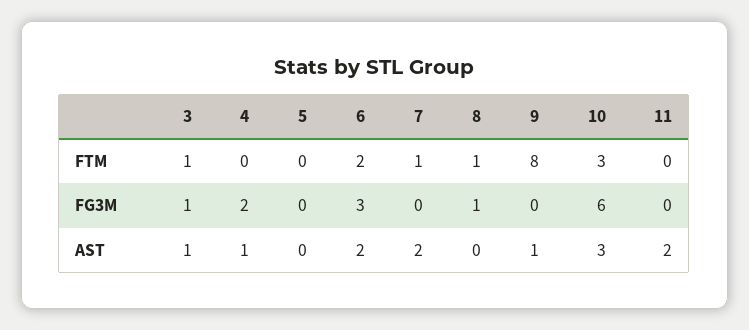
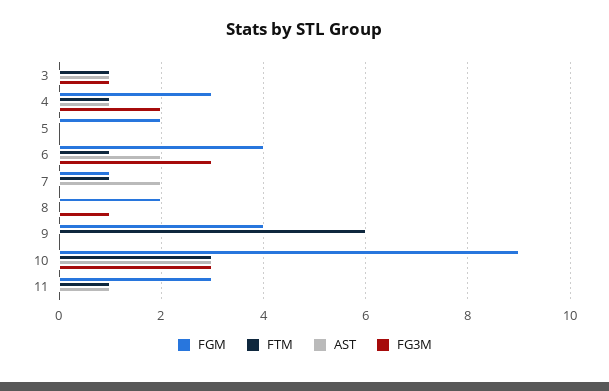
FTM, 4: 0 -> 1
FTM, 6: 2 -> 1
FTM, 8: 1 -> 0
FTM, 9: 8 -> 6
FTM, 11: 0 -> 1
FG3M, 10: 6 -> 3
AST, 9: 1 -> 0
AST, 11: 2 -> 1
FGM, 3: none -> 0
FGM, 4: none -> 3
FGM, 5: none -> 2
FGM, 6: none -> 4
FGM, 7: none -> 1
FGM, 8: none -> 2
FGM, 9: none -> 4
FGM, 10: none -> 9
FGM, 11: none -> 3

